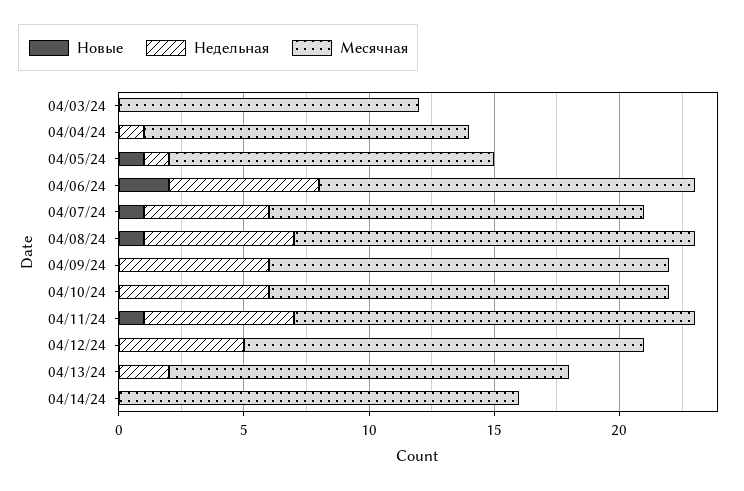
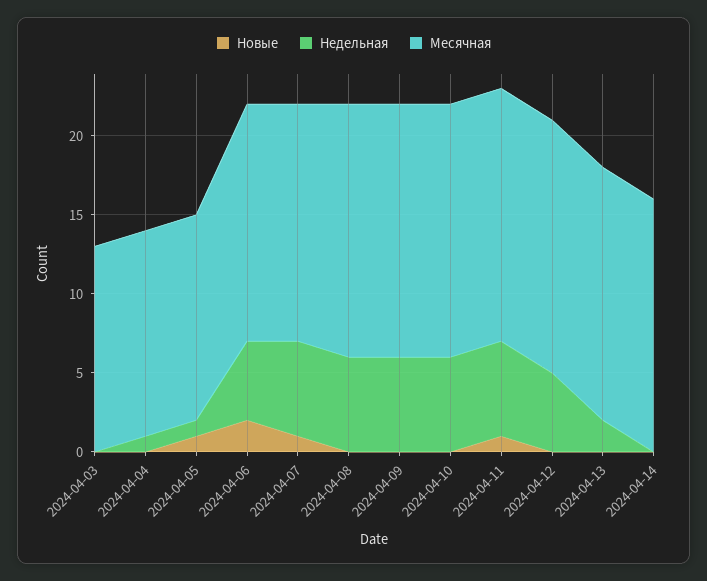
Месячная, 04/03/24: 12 -> 13
Недельная, 04/06/24: 6 -> 5
Недельная, 04/07/24: 5 -> 6
Новые, 04/08/24: 1 -> 0

